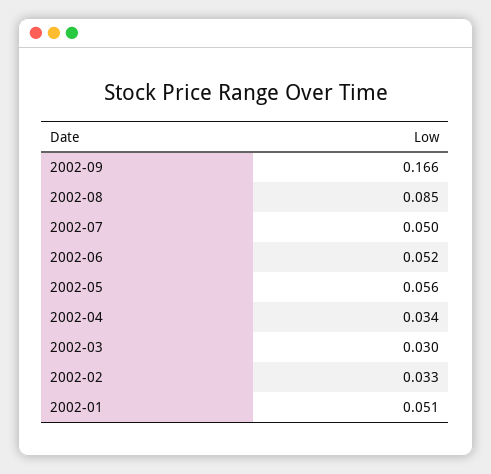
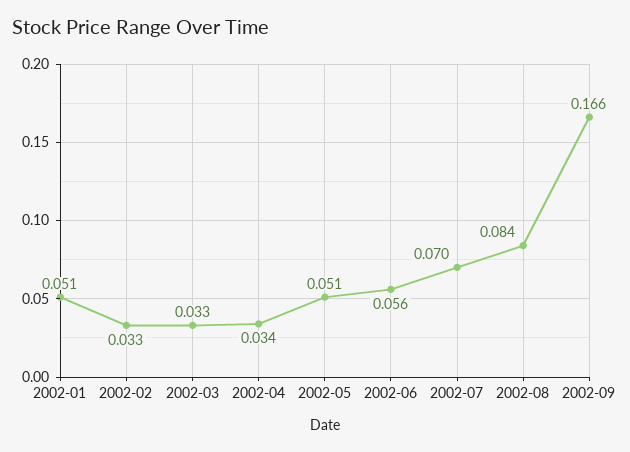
2002-08: 0.085 -> 0.084
2002-07: 0.05 -> 0.07
2002-06: 0.052 -> 0.056
2002-05: 0.056 -> 0.051
2002-03: 0.03 -> 0.033

